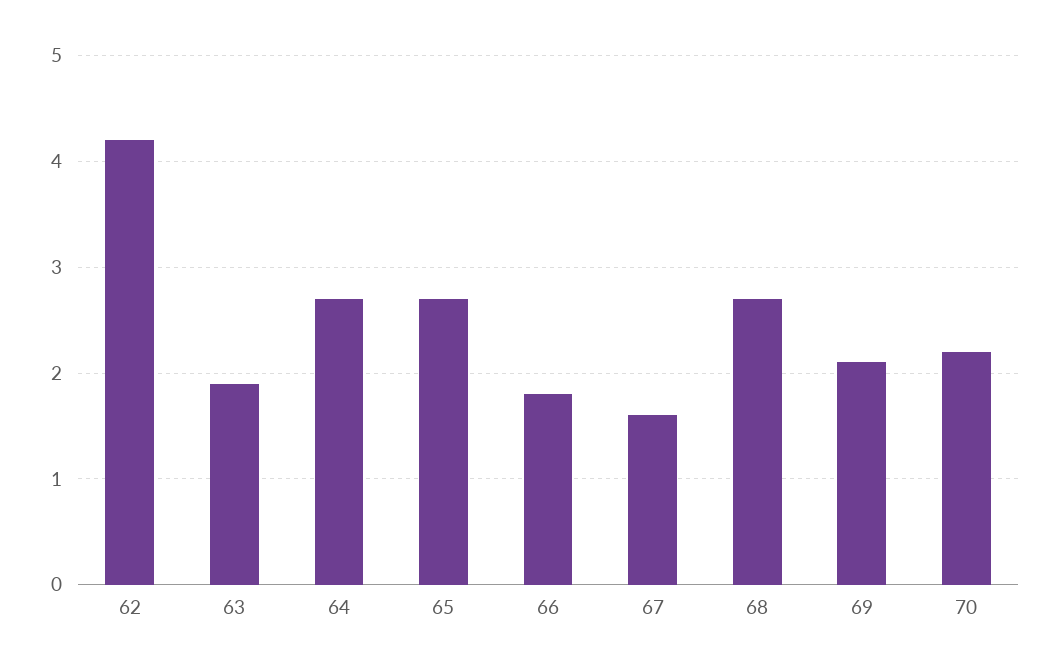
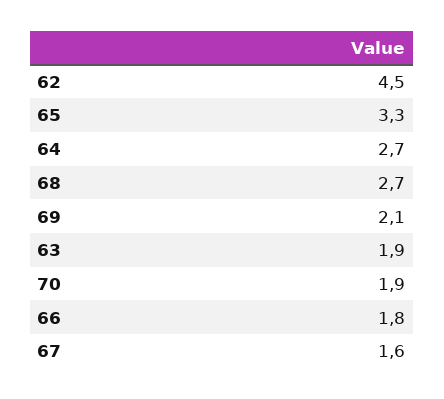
62: 4.2 -> 4.5
65: 2.7 -> 3.3
70: 2.2 -> 1.9

